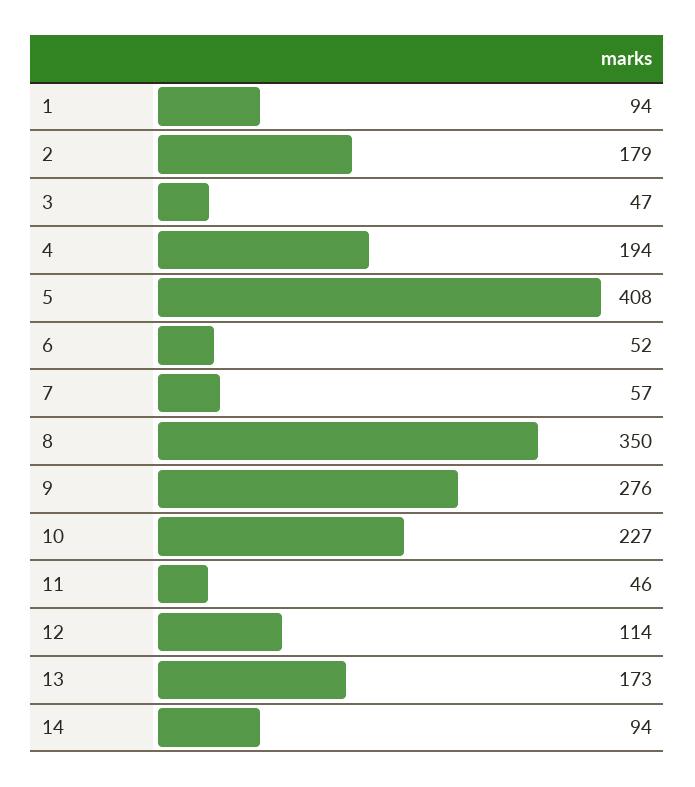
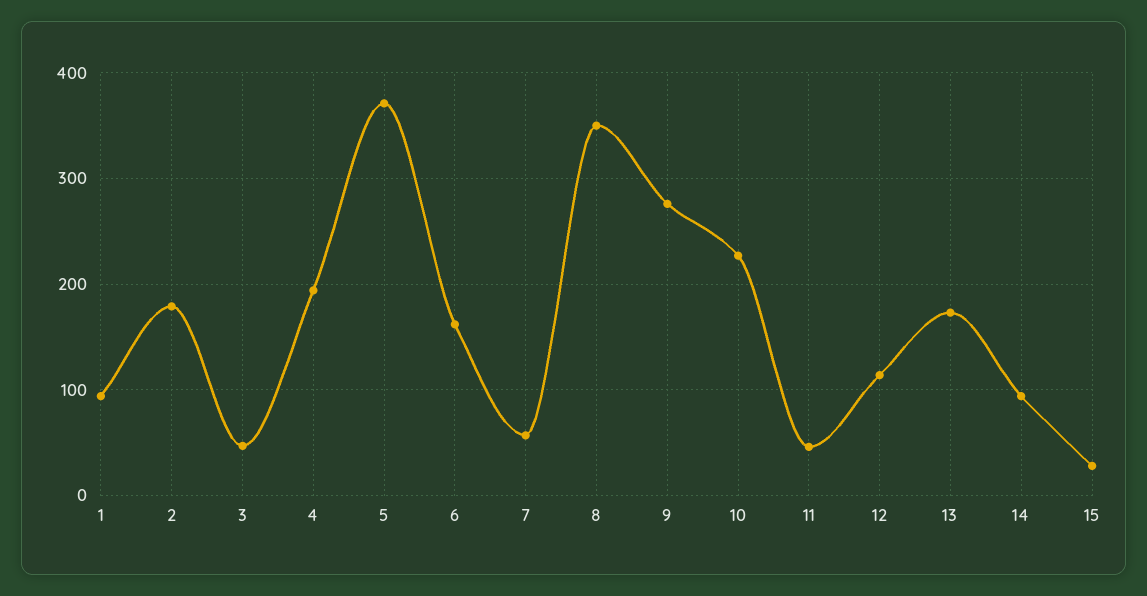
5: 408 -> 370
6: 52 -> 160
15: none -> 30

